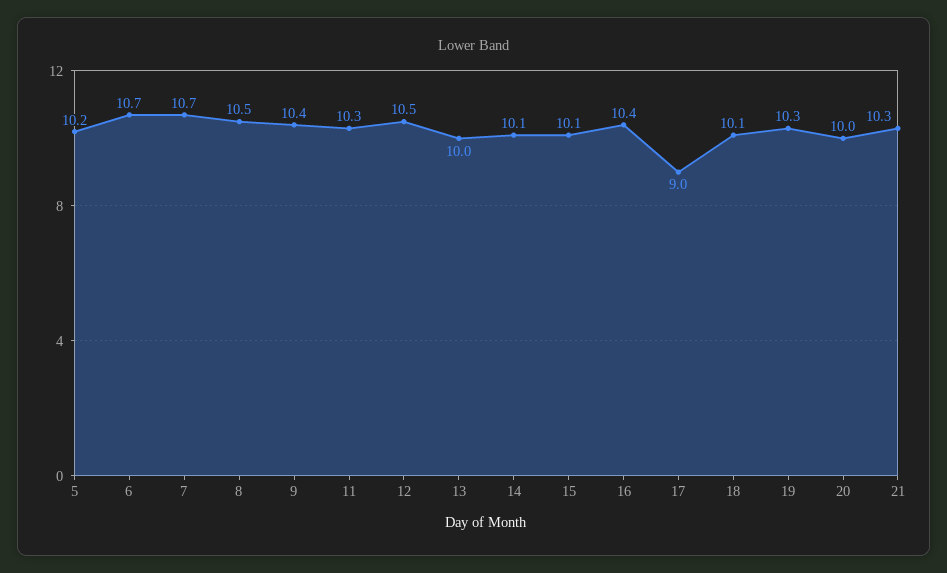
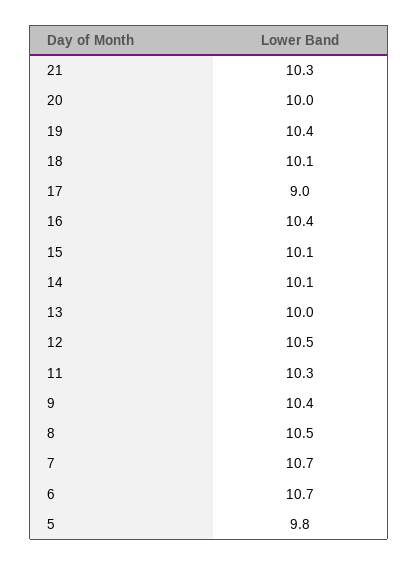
5: 10.2 -> 9.8
19: 10.3 -> 10.4

